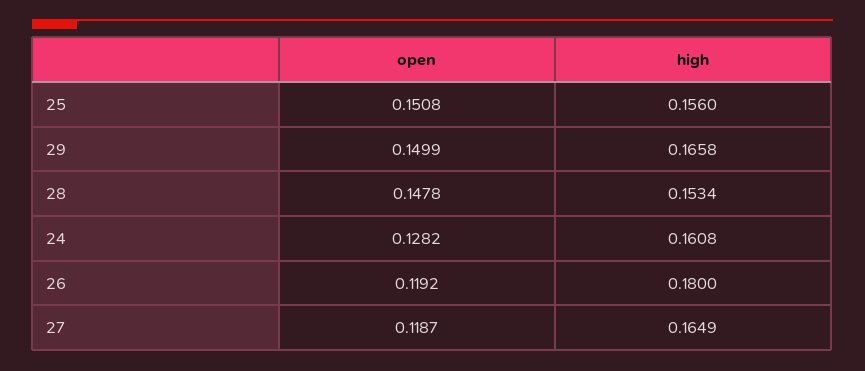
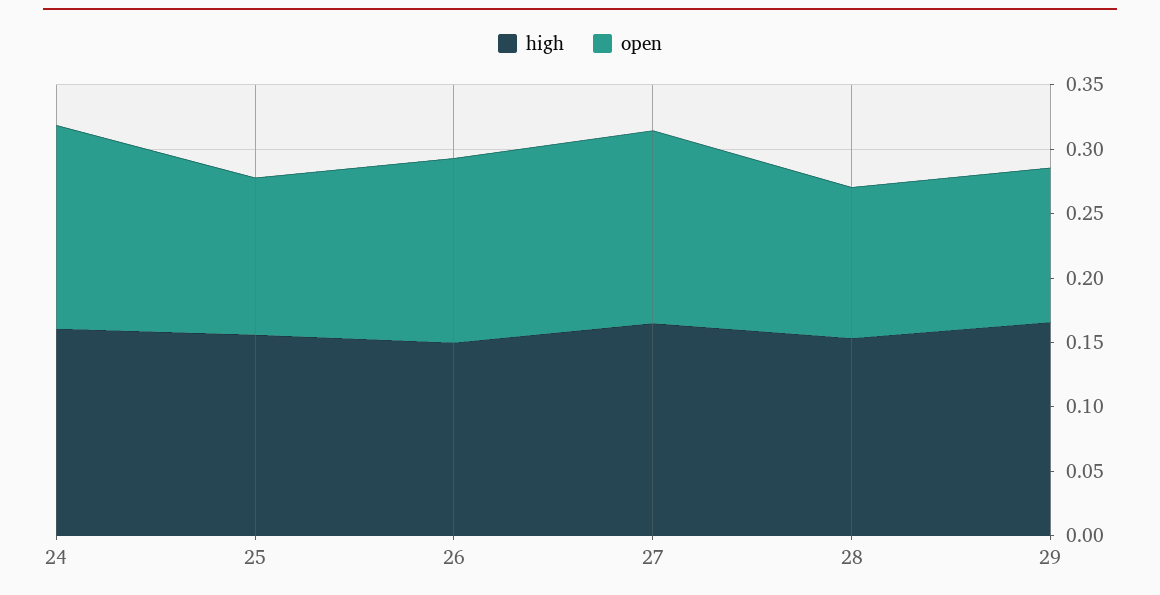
open, 25: 0.1508 -> 0.12
open, 29: 0.1499 -> 0.12
open, 28: 0.1478 -> 0.12
open, 24: 0.1282 -> 0.16
open, 26: 0.1192 -> 0.14
high, 26: 0.18 -> 0.15
open, 27: 0.1187 -> 0.15

